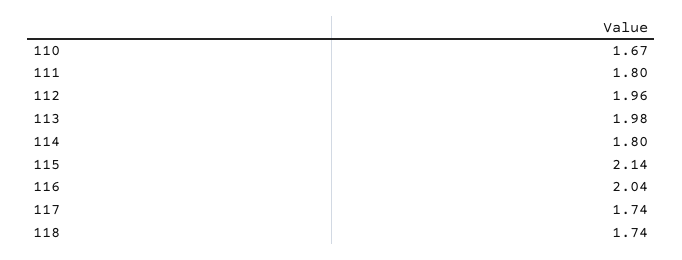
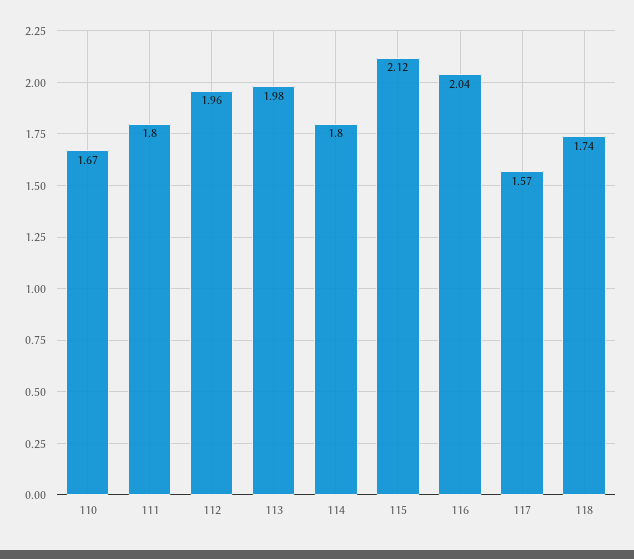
115: 2.14 -> 2.12
117: 1.74 -> 1.57

